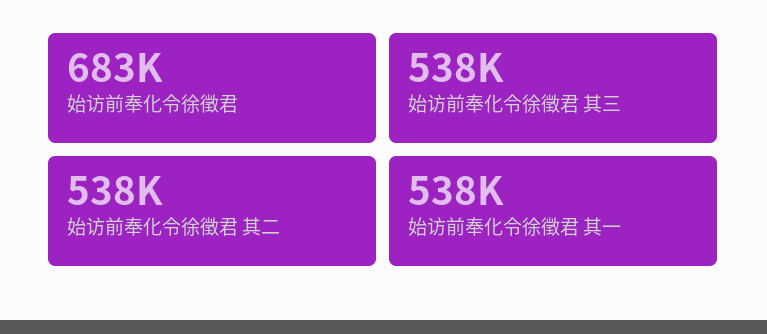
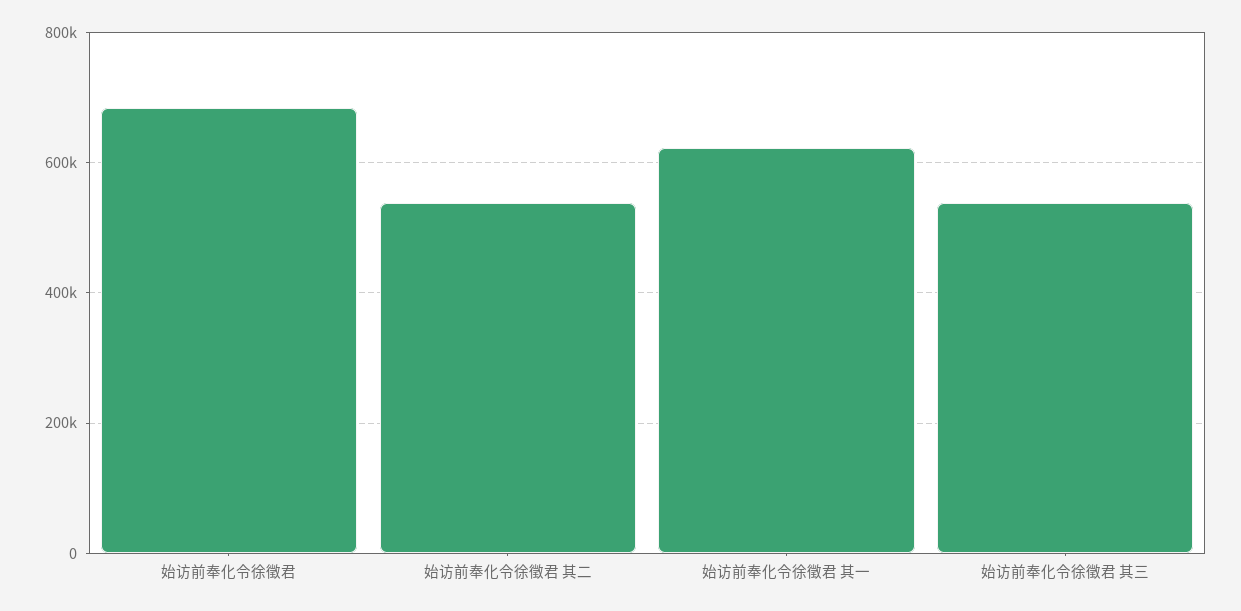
始访前奉化令徐徵君 其一: 538000 -> 620000

